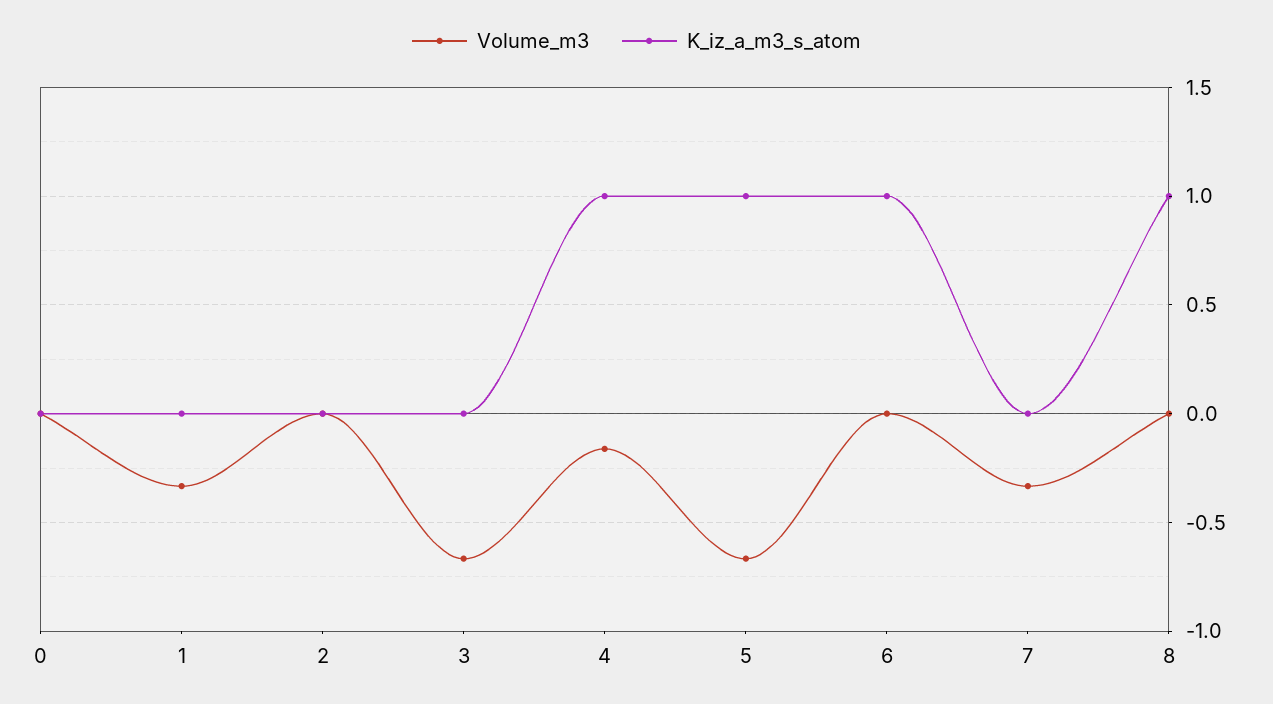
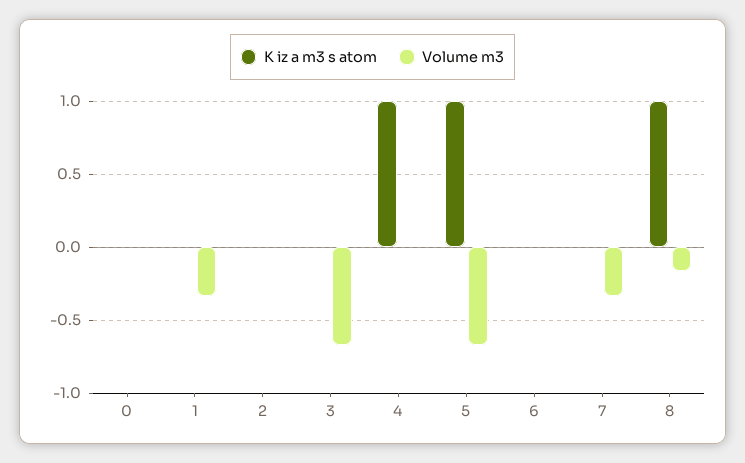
Volume_m3, 4: -0.15 -> 0
K_iz_a_m3_s_atom, 6: 1 -> 0
Volume_m3, 8: 0 -> -0.15

